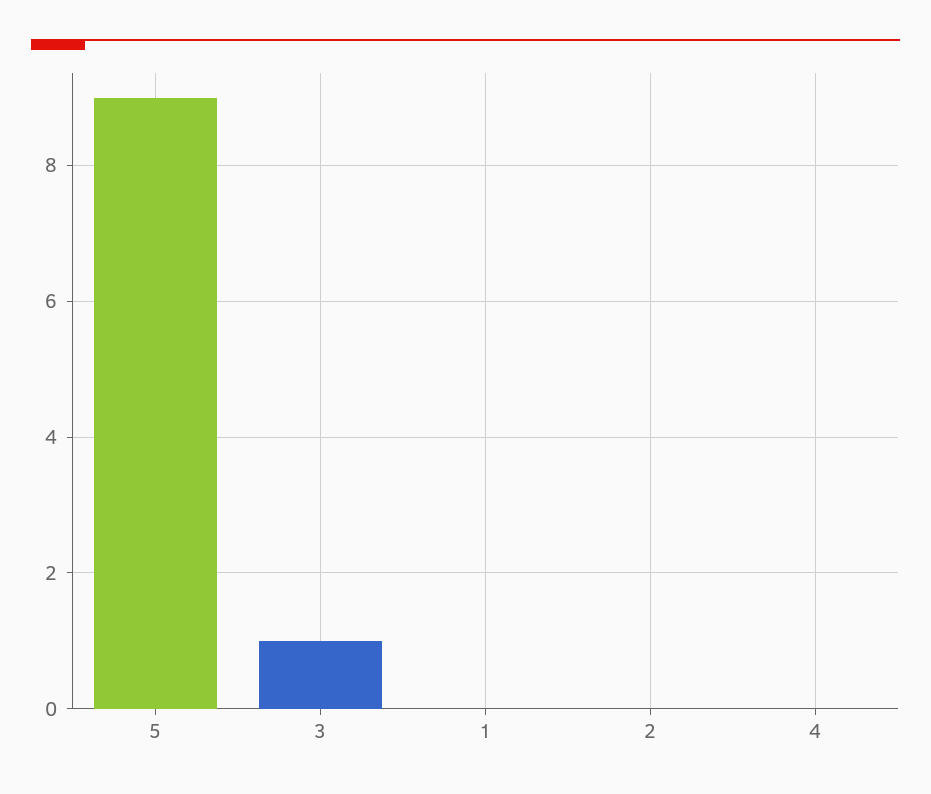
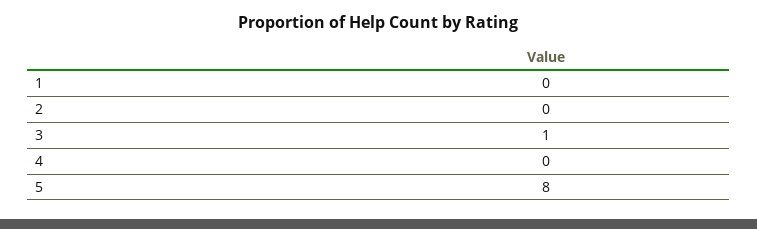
5: 9 -> 8

